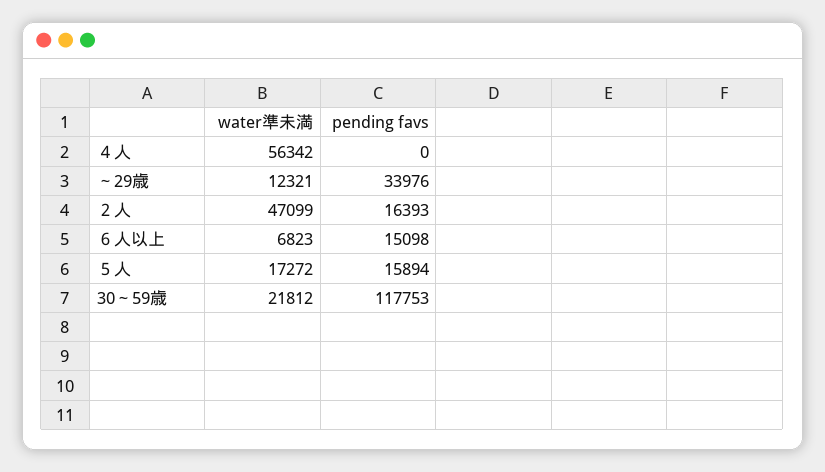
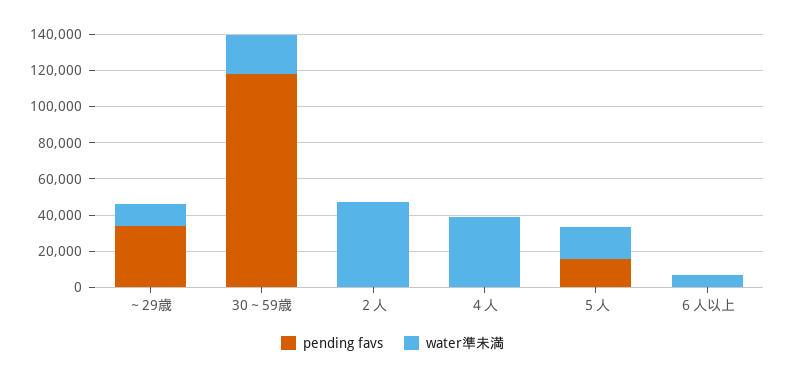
water準未満, ４人: 56342 -> 40000
pending favs, ２人: 16393 -> 0
pending favs, ６人以上: 15098 -> 0

